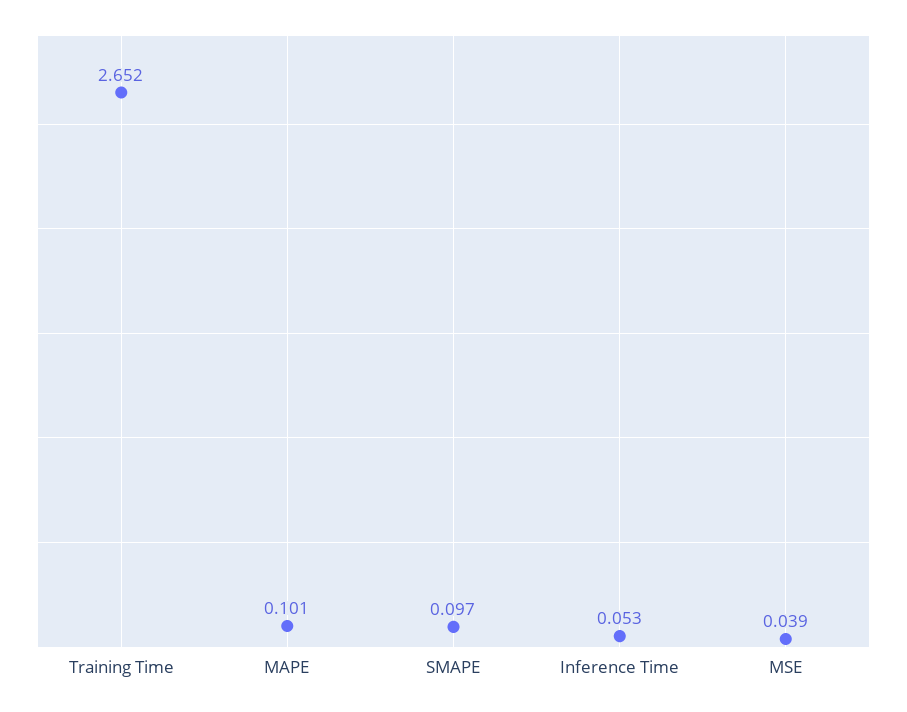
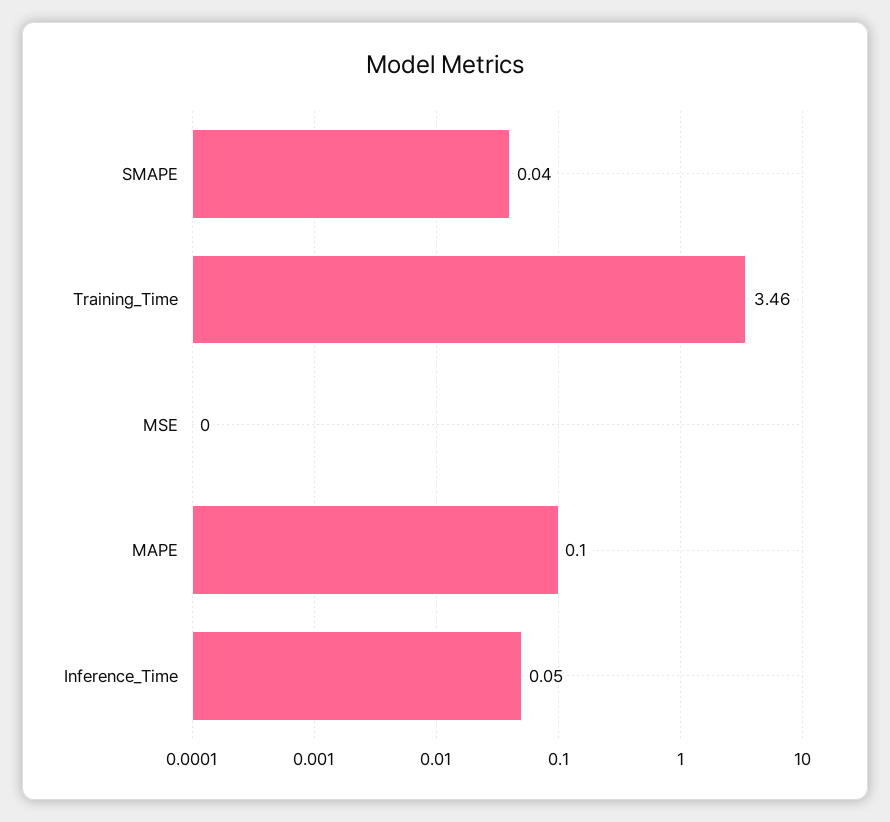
Training Time: 2.652 -> 3.46
SMAPE: 0.097 -> 0.04
MSE: 0.039 -> 0

